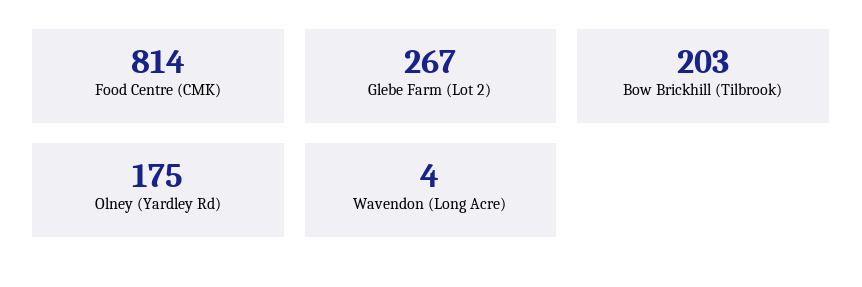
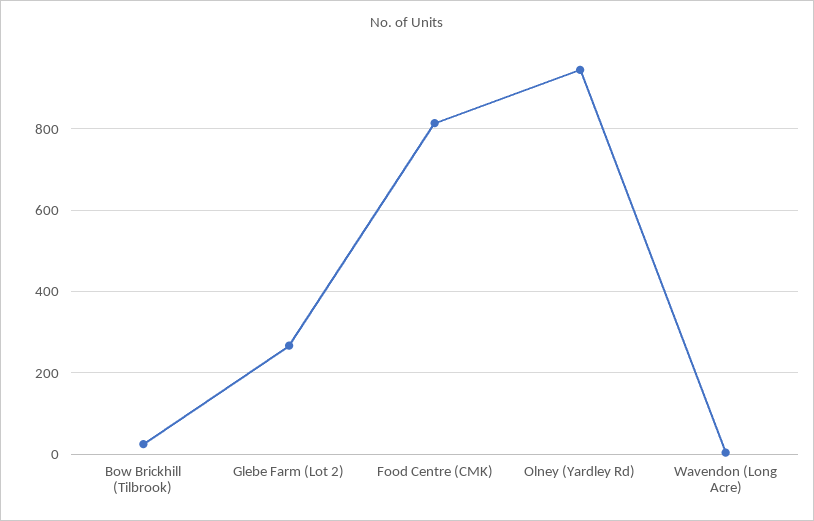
Bow Brickhill (Tilbrook): 203 -> 20
Olney (Yardley Rd): 175 -> 940

